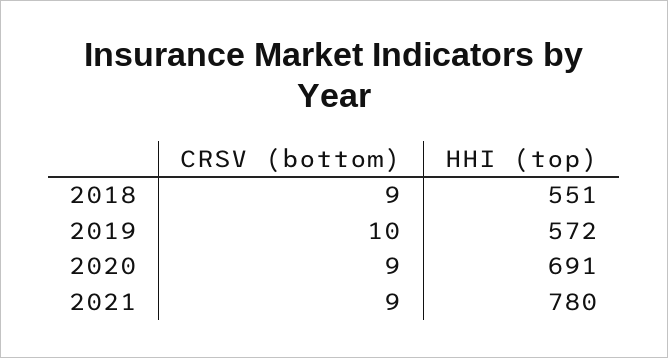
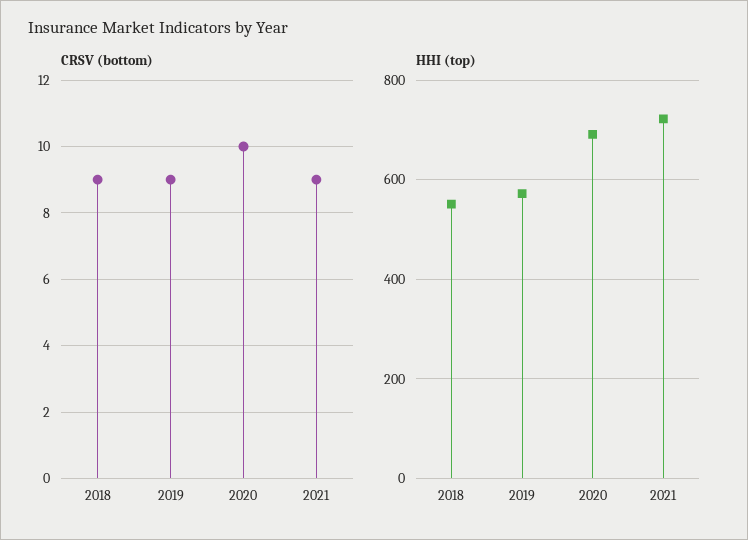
CRSV (bottom), 2019: 10 -> 9
CRSV (bottom), 2020: 9 -> 10
HHI (top), 2021: 780 -> 720

